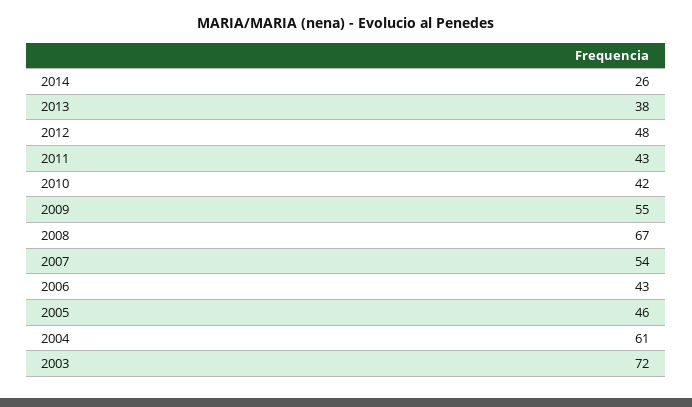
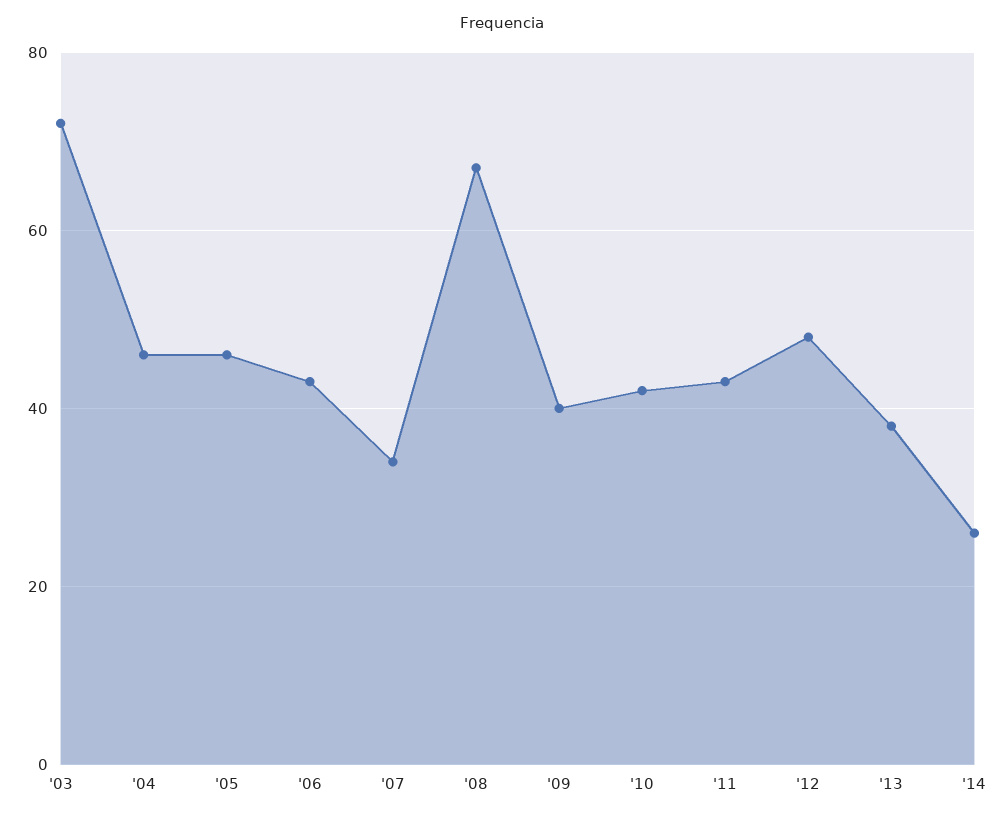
2009: 55 -> 40
2007: 54 -> 35
2004: 61 -> 45

